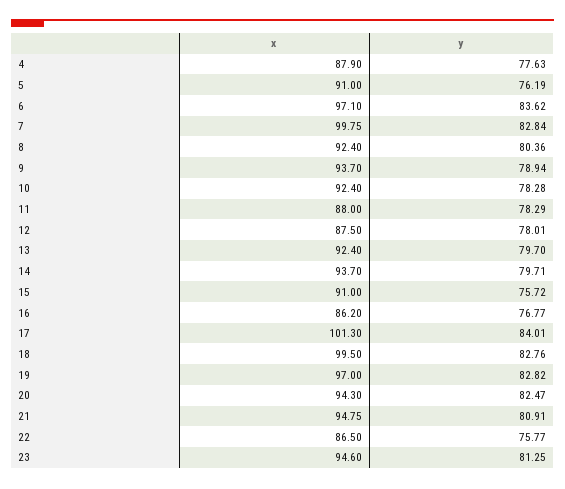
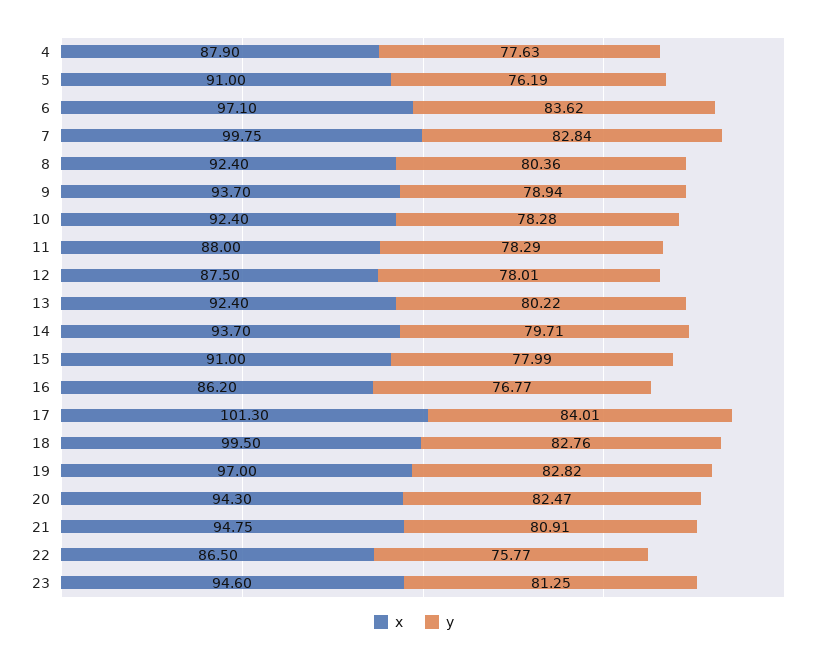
y, 13: 79.7 -> 80.22
y, 15: 75.72 -> 77.99

